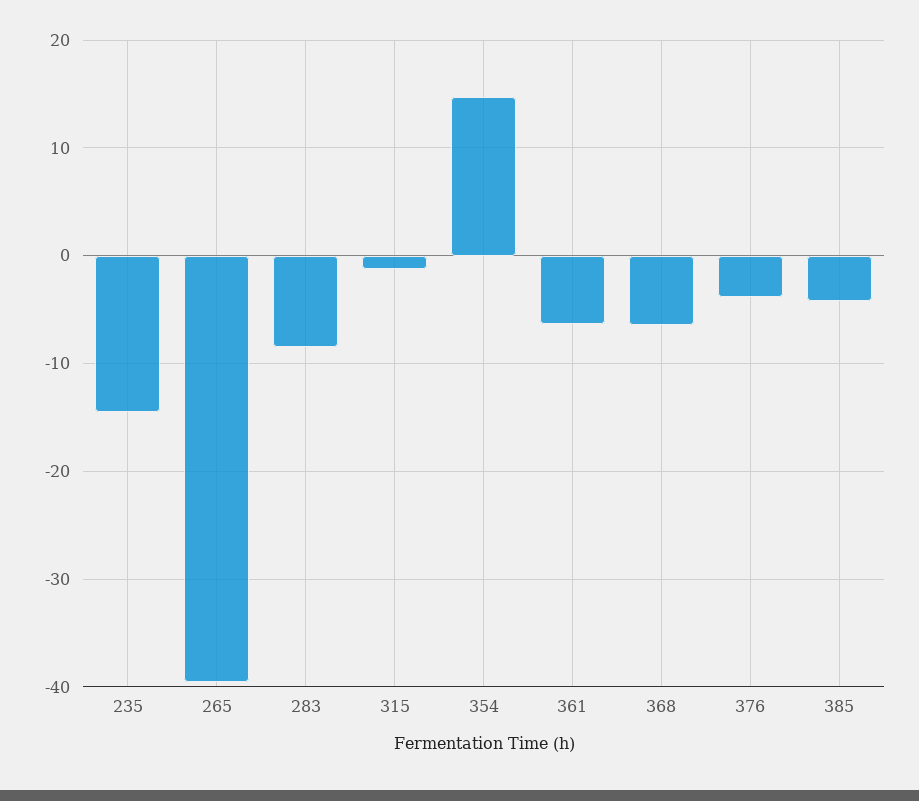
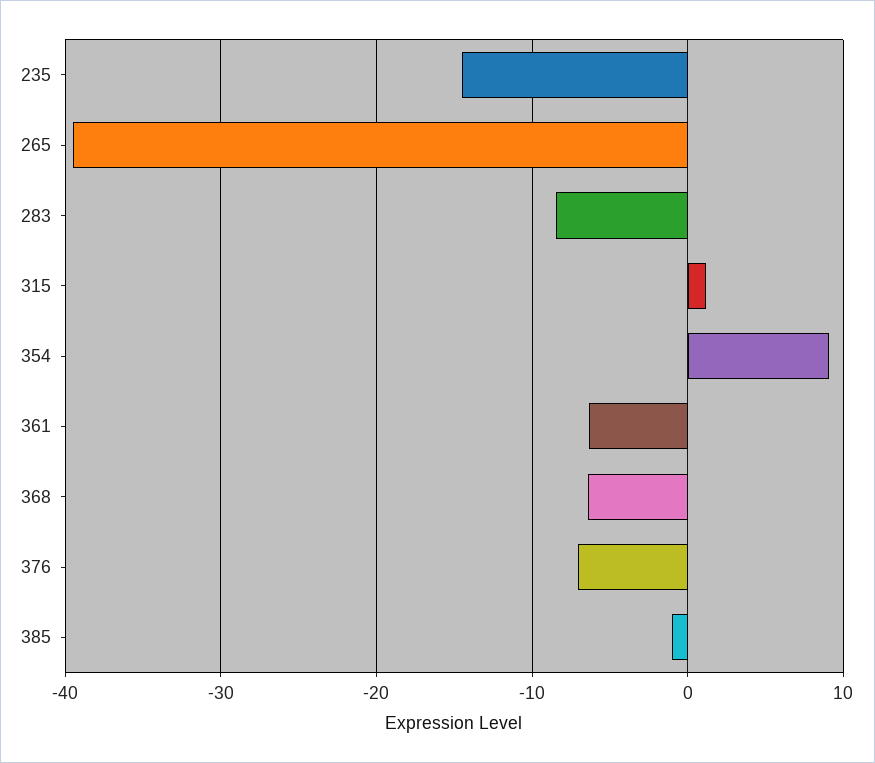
315: -1 -> 1
354: 15 -> 9
376: -4 -> -7
385: -4 -> -1

